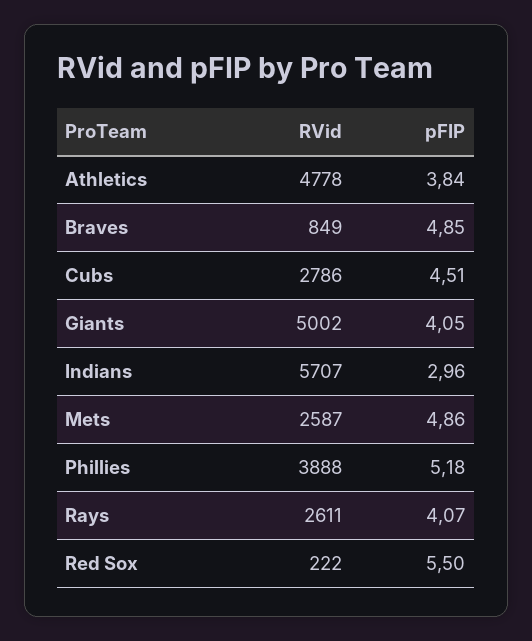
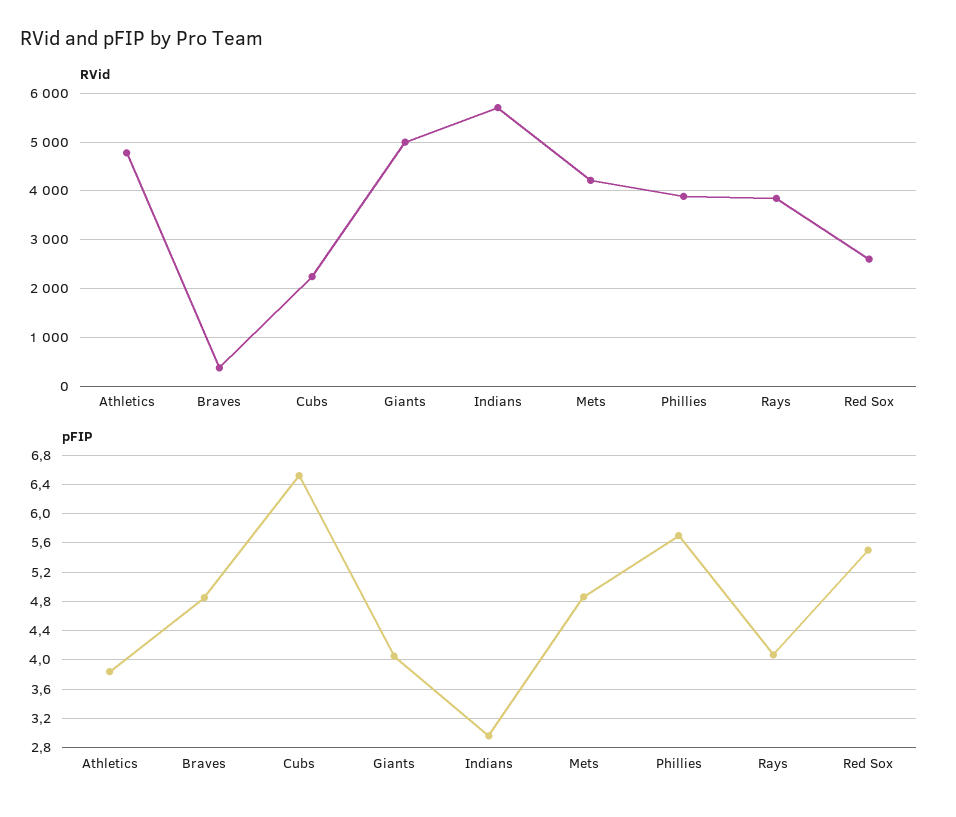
RVid, Braves: 849 -> 400
RVid, Cubs: 2786 -> 2200
pFIP, Cubs: 4.51 -> 6.5
RVid, Mets: 2587 -> 4200
pFIP, Phillies: 5.18 -> 5.7
RVid, Rays: 2611 -> 3800
RVid, Red Sox: 222 -> 2600

